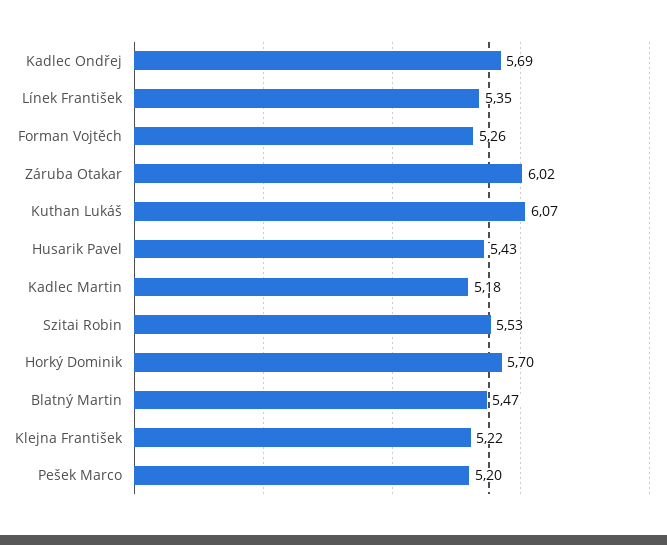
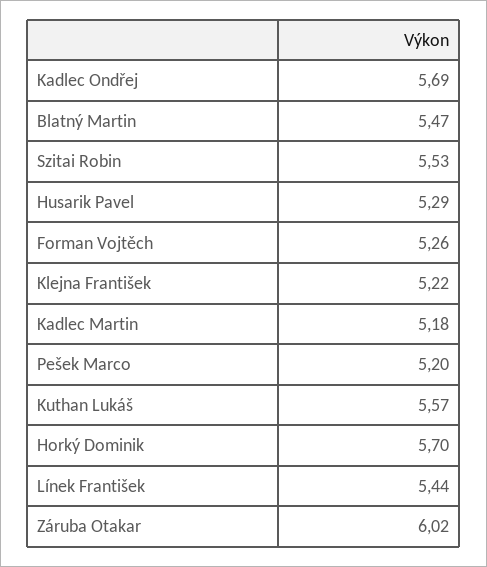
Línek František: 5.35 -> 5.44
Kuthan Lukáš: 6.07 -> 5.57
Husarik Pavel: 5.43 -> 5.29

